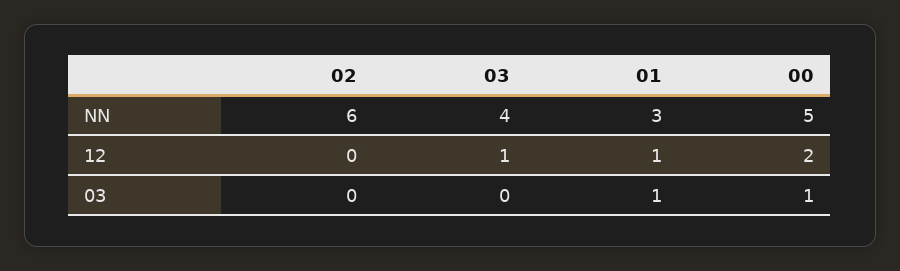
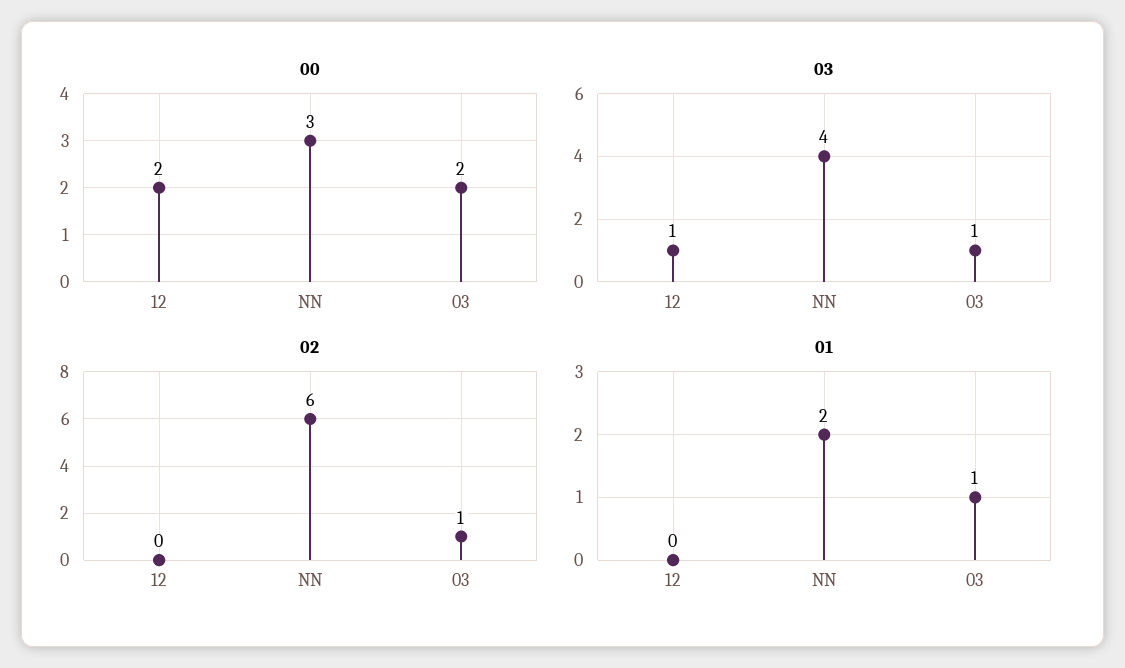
01, NN: 3 -> 2
00, NN: 5 -> 3
01, 12: 1 -> 0
02, 03: 0 -> 1
03, 03: 0 -> 1
00, 03: 1 -> 2

